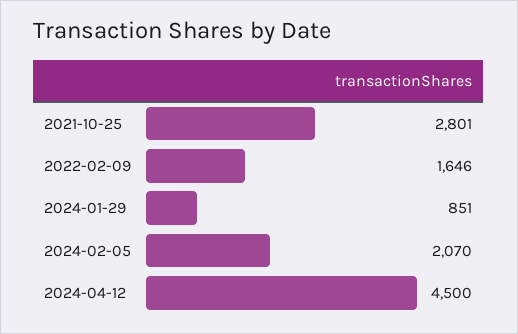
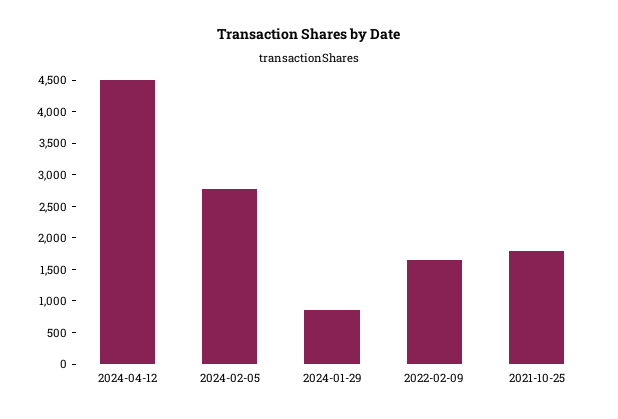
2021-10-25: 2801 -> 1750
2024-02-05: 2070 -> 2750

